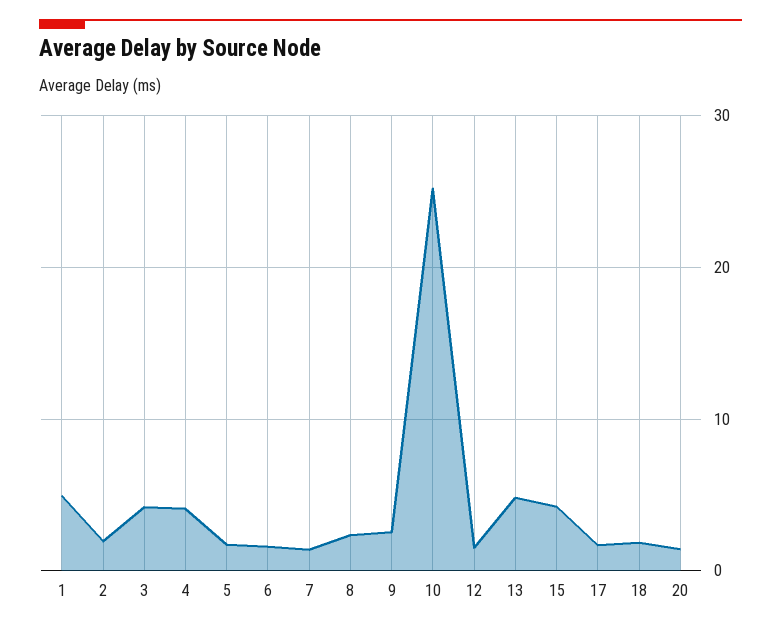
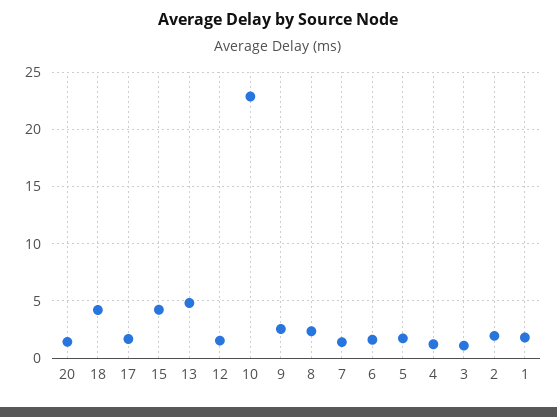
1: 5 -> 2
3: 4 -> 1
4: 4 -> 1
10: 25 -> 23
18: 2 -> 4

